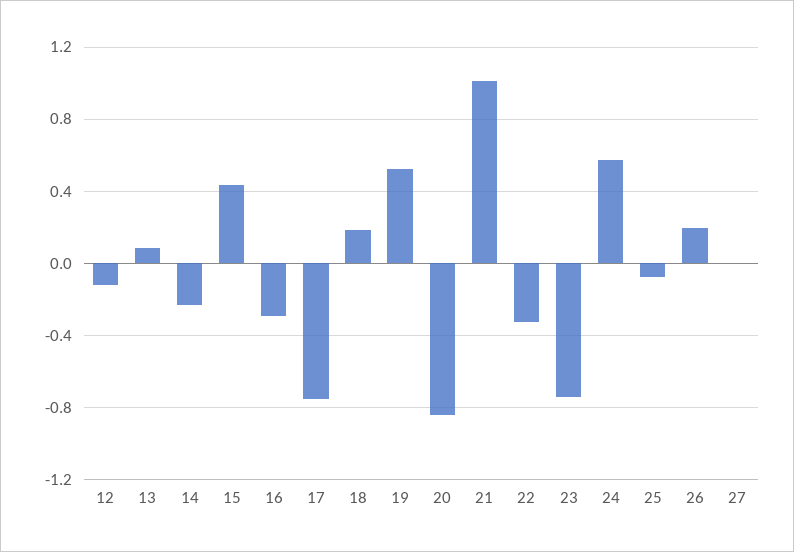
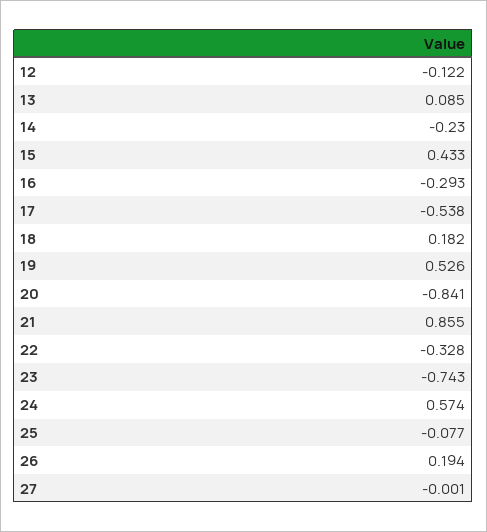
17: -0.75 -> -0.538
21: 1 -> 0.855

